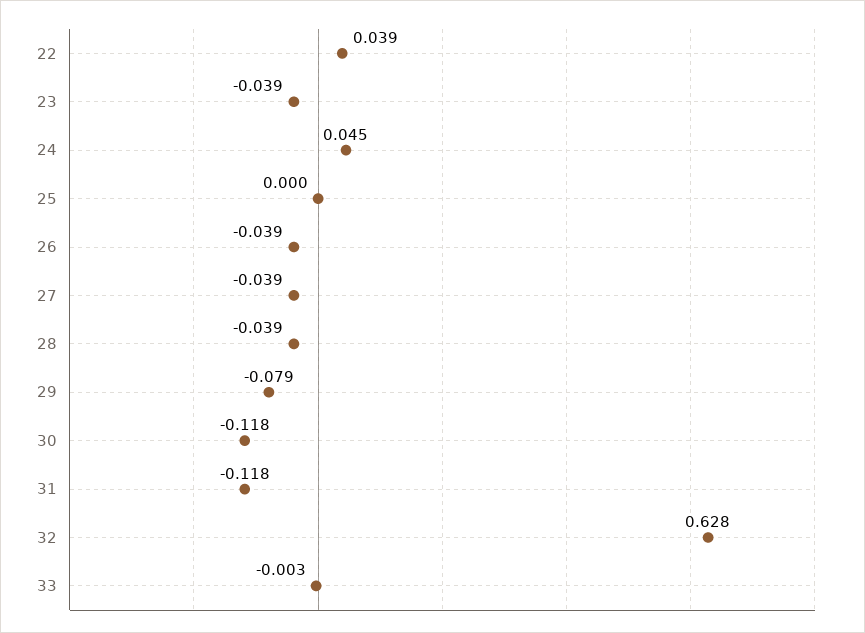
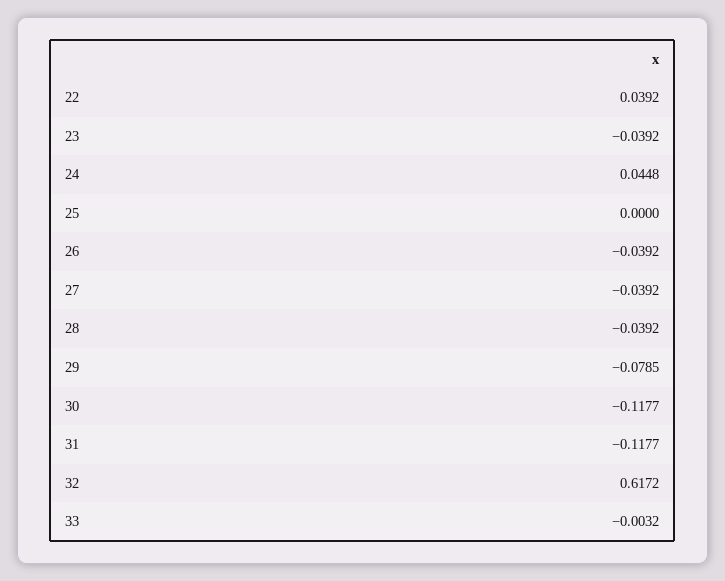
32: 0.628 -> 0.6172

